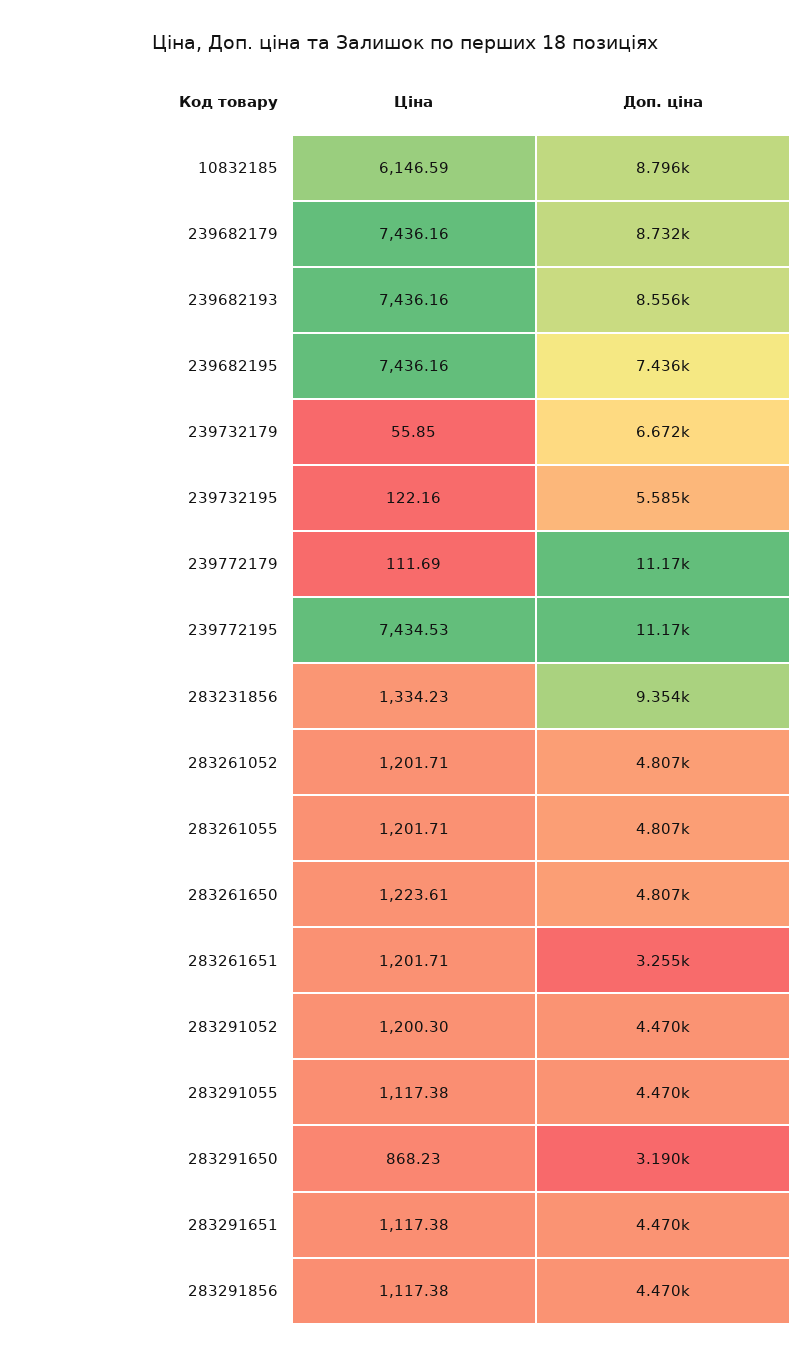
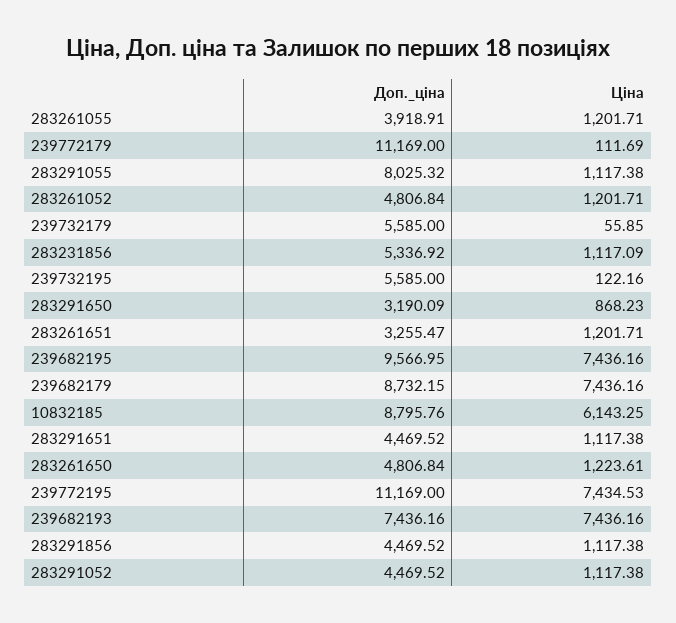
Ціна, 10832185: 6146.59 -> 6143.25
Доп. ціна, 239682193: 8556 -> 7436.16
Доп. ціна, 239682195: 7436 -> 9566.95
Доп. ціна, 239732179: 6672 -> 5585
Ціна, 283231856: 1334.23 -> 1117.09
Доп. ціна, 283231856: 9354 -> 5336.92
Доп. ціна, 283261055: 4807 -> 3918.91
Ціна, 283291052: 1200.3 -> 1117.38
Доп. ціна, 283291055: 4470 -> 8025.32

